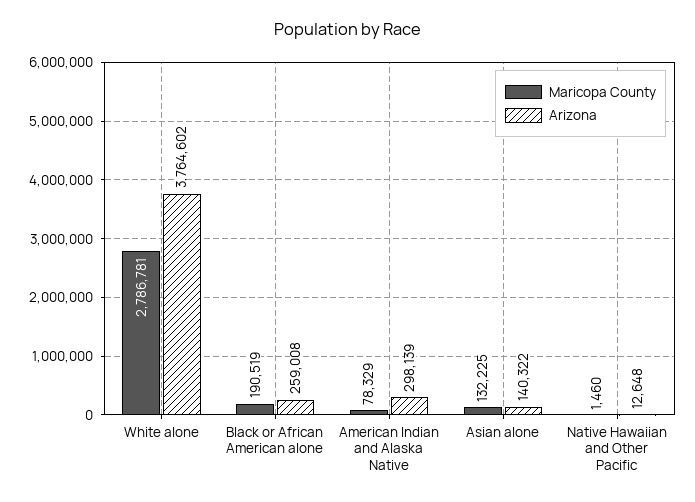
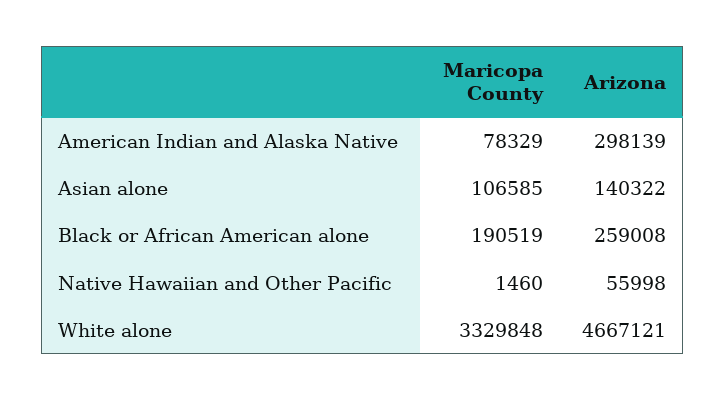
Maricopa County, White alone: 2786781 -> 3329848
Arizona, White alone: 3764602 -> 4667121
Maricopa County, Asian alone: 132225 -> 106585
Arizona, Native Hawaiian and Other Pacific: 12648 -> 55998

